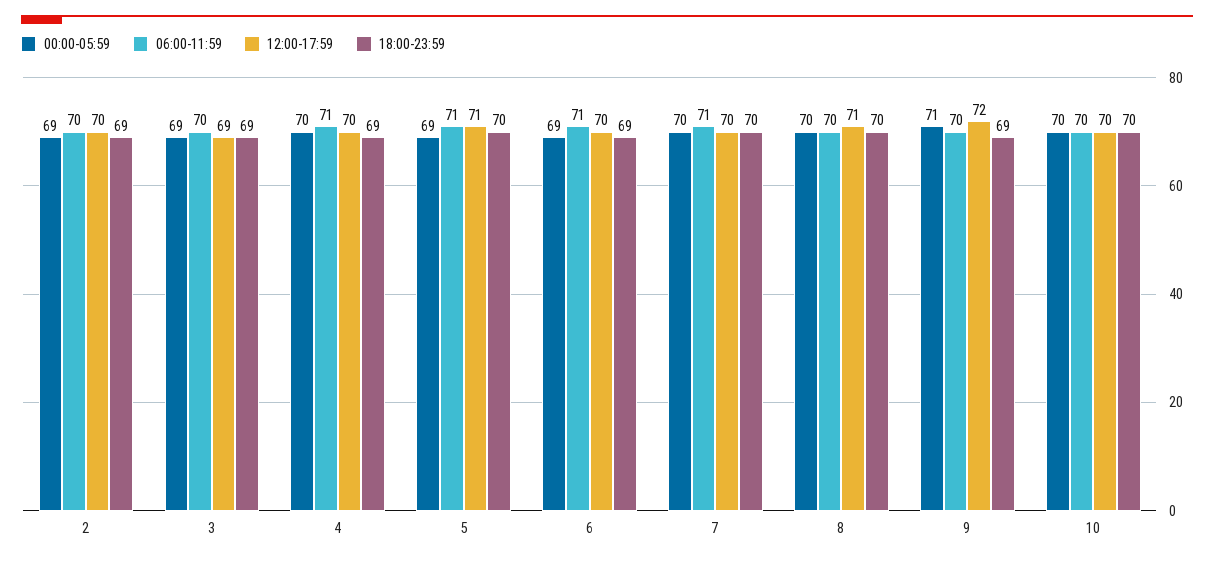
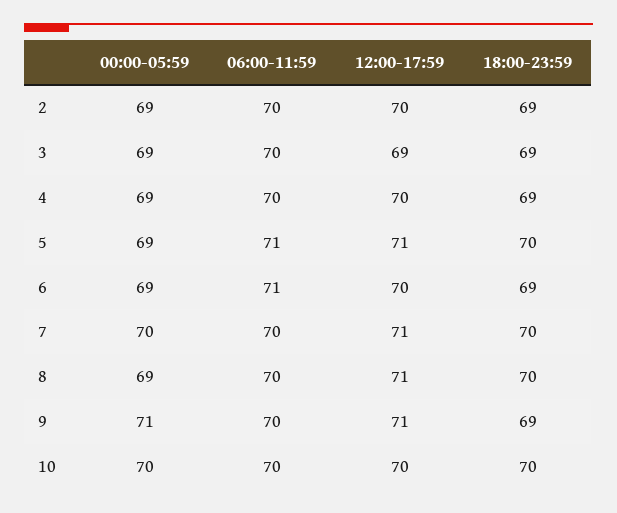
00:00-05:59, 4: 70 -> 69
06:00-11:59, 4: 71 -> 70
06:00-11:59, 7: 71 -> 70
12:00-17:59, 7: 70 -> 71
00:00-05:59, 8: 70 -> 69
12:00-17:59, 9: 72 -> 71

